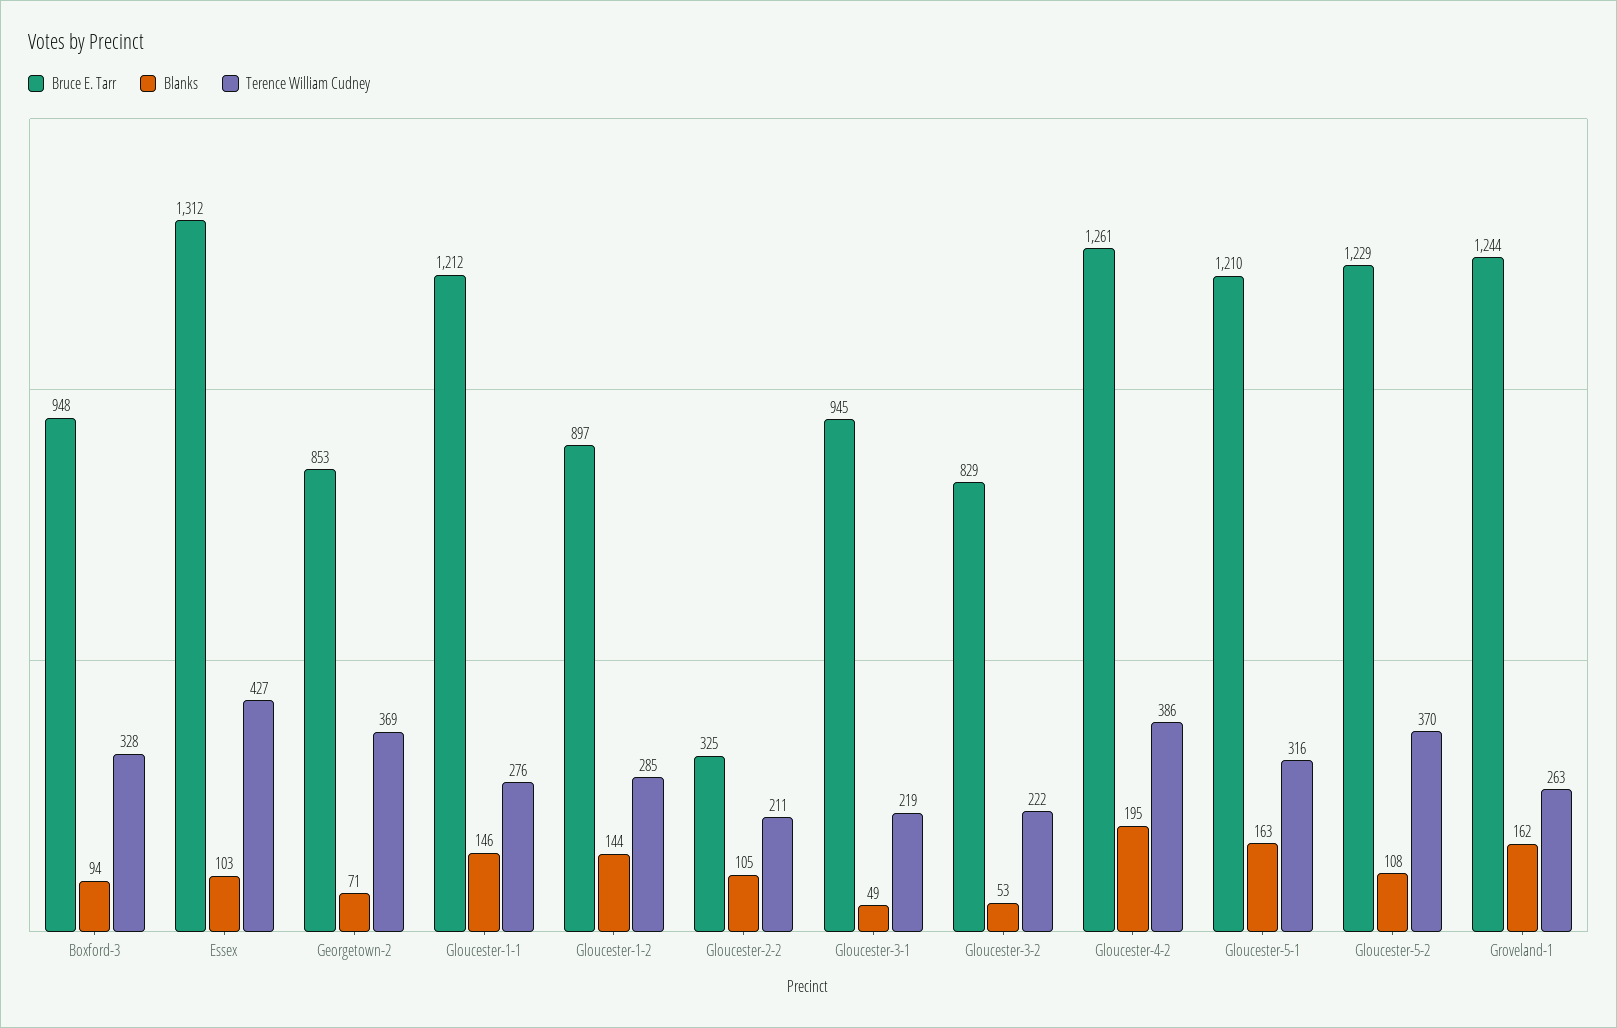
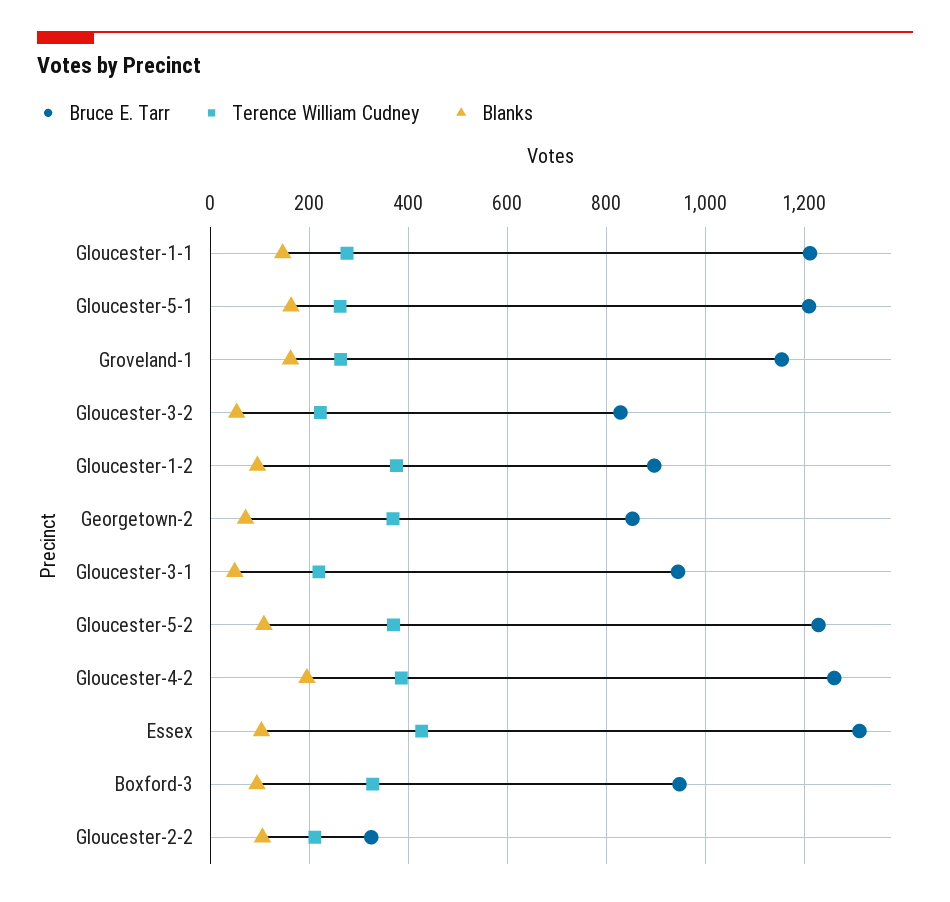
Blanks, Gloucester-1-2: 144 -> 100
Terence William Cudney, Gloucester-1-2: 285 -> 380
Terence William Cudney, Gloucester-5-1: 316 -> 260
Bruce E. Tarr, Groveland-1: 1244 -> 1160

